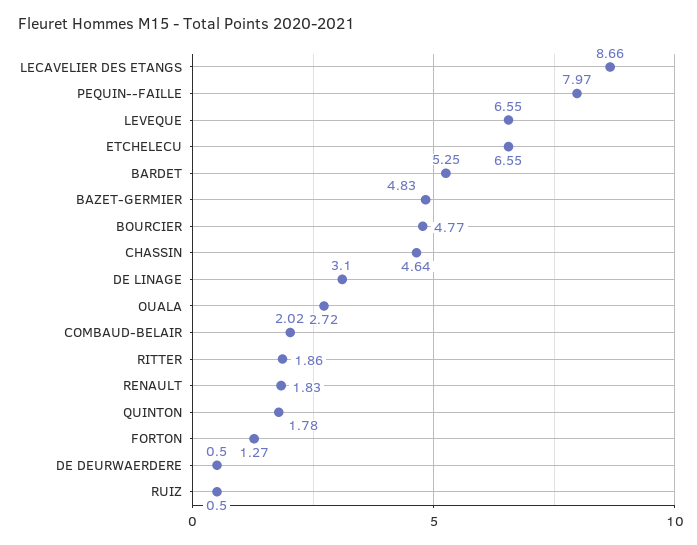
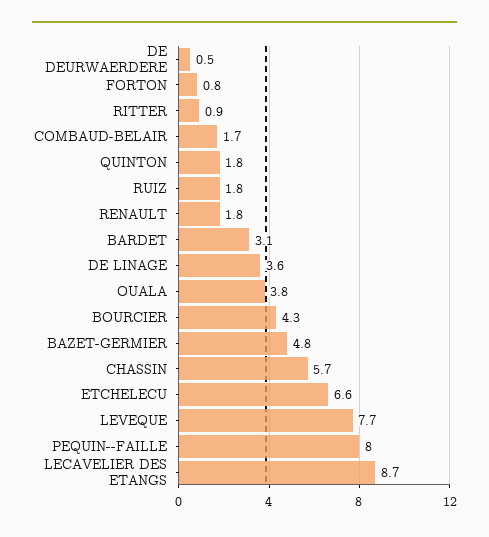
LEVEQUE: 6.55 -> 7.7
BARDET: 5.25 -> 3.1
BOURCIER: 4.77 -> 4.3
CHASSIN: 4.64 -> 5.7
DE LINAGE: 3.1 -> 3.6
OUALA: 2.72 -> 3.8
COMBAUD-BELAIR: 2.02 -> 1.7
RITTER: 1.86 -> 0.9
FORTON: 1.27 -> 0.8
RUIZ: 0.5 -> 1.8

